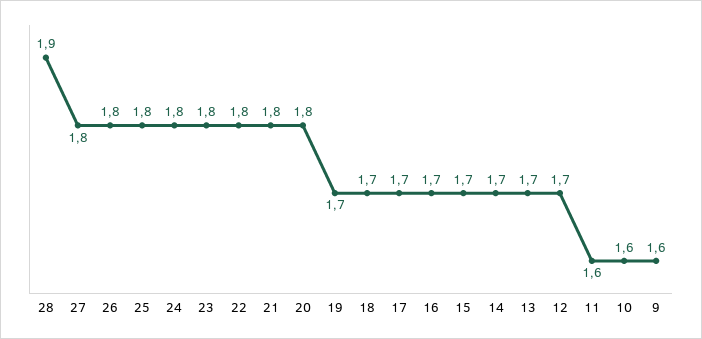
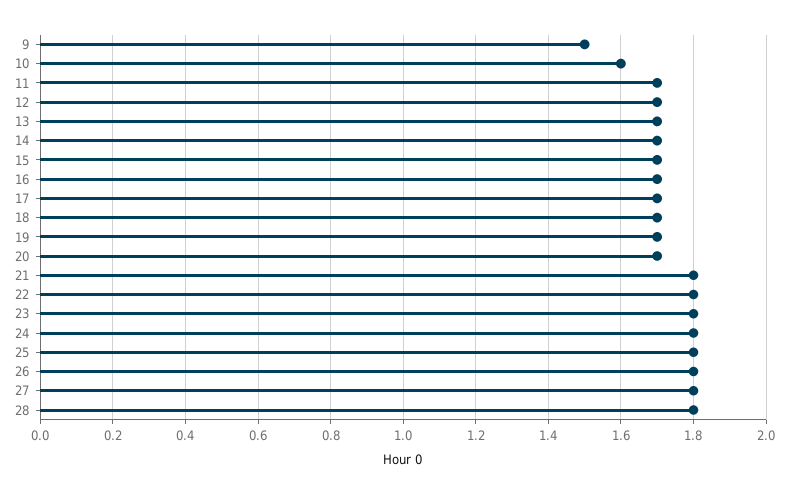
28: 1.9 -> 1.8
20: 1.8 -> 1.7
11: 1.6 -> 1.7
9: 1.6 -> 1.5

